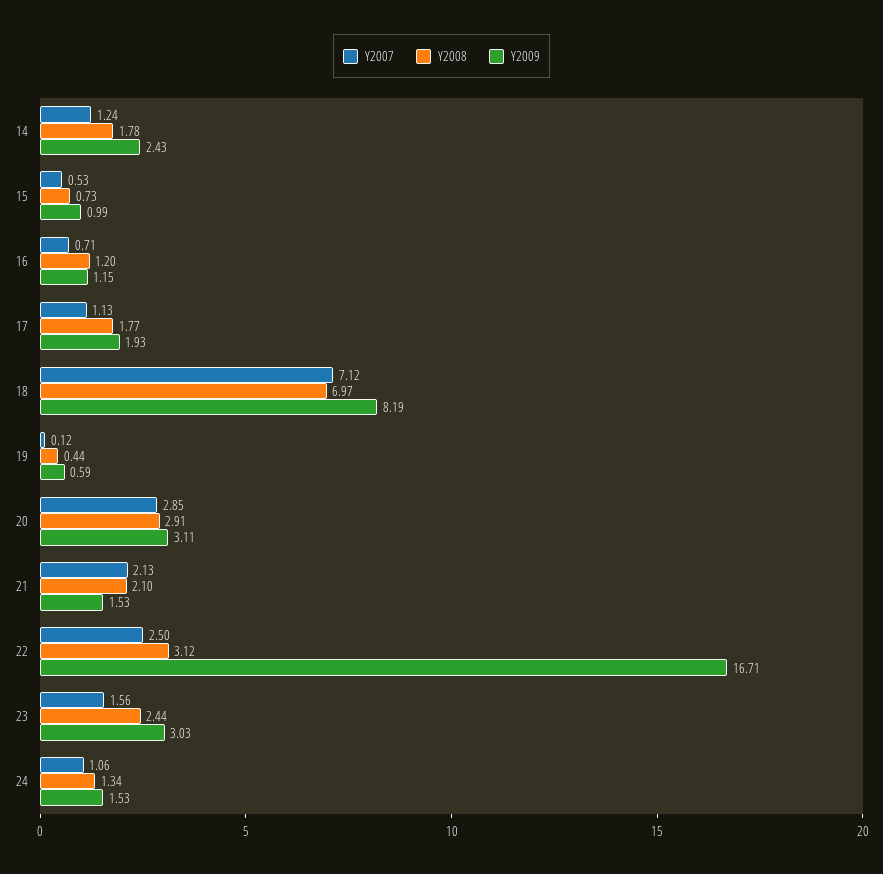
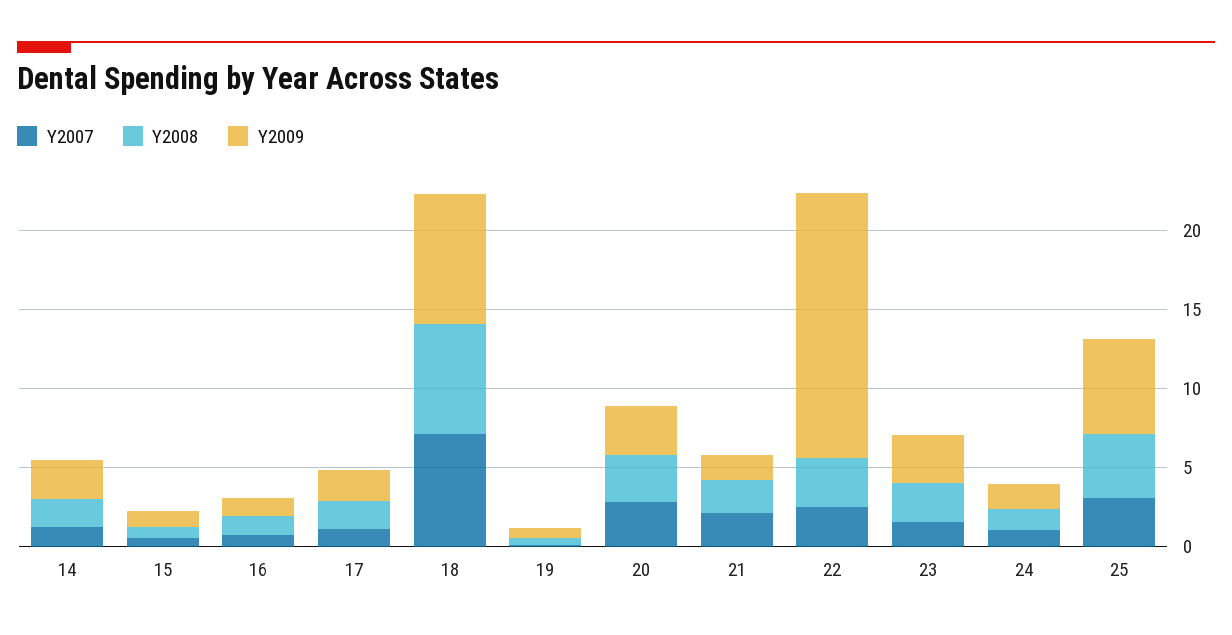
Y2007, 25: none -> 3
Y2008, 25: none -> 4
Y2009, 25: none -> 6

